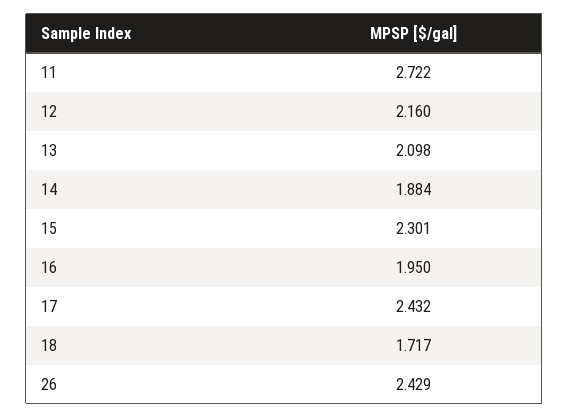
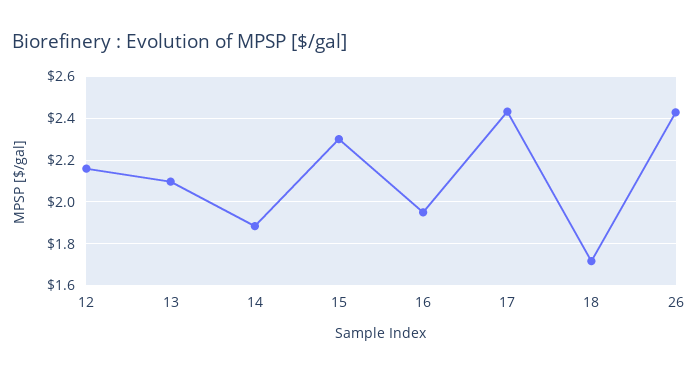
11: 2.722 -> none

